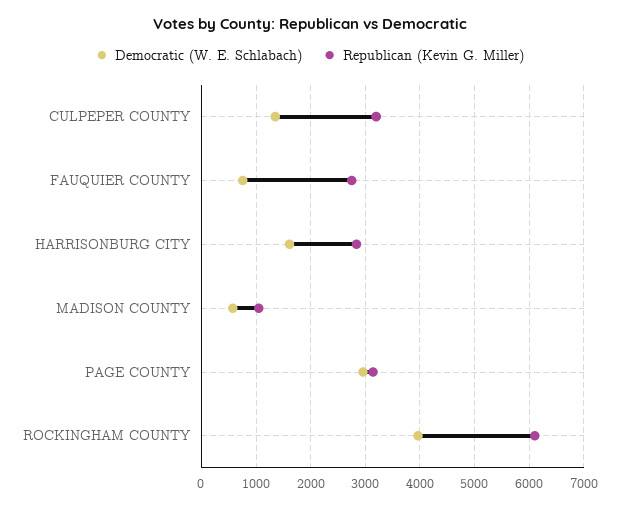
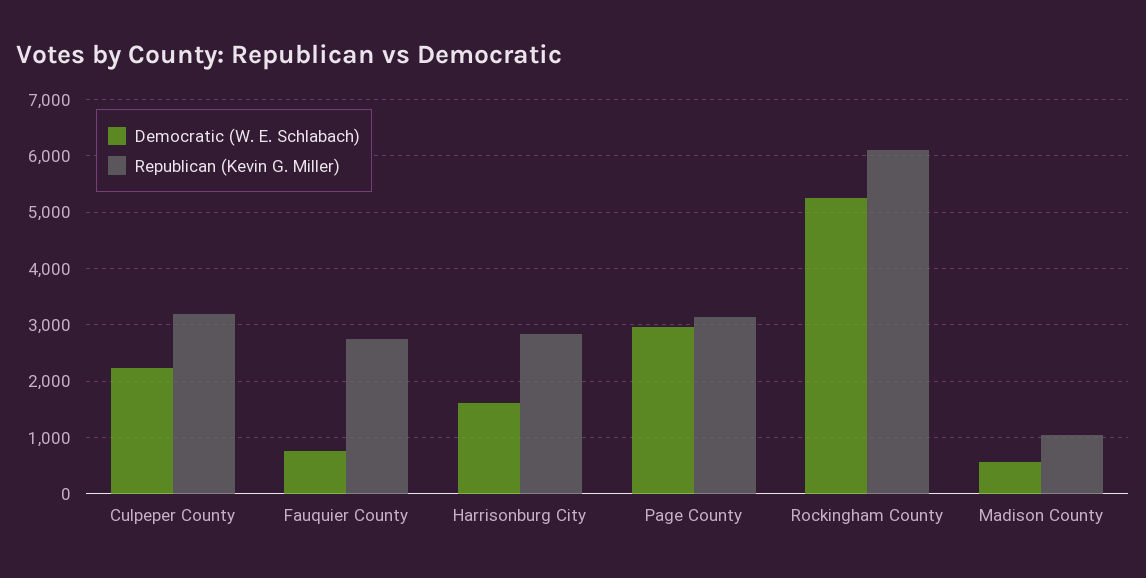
Democratic (W. E. Schlabach), CULPEPER COUNTY: 1400 -> 2200
Democratic (W. E. Schlabach), ROCKINGHAM COUNTY: 4000 -> 5200

